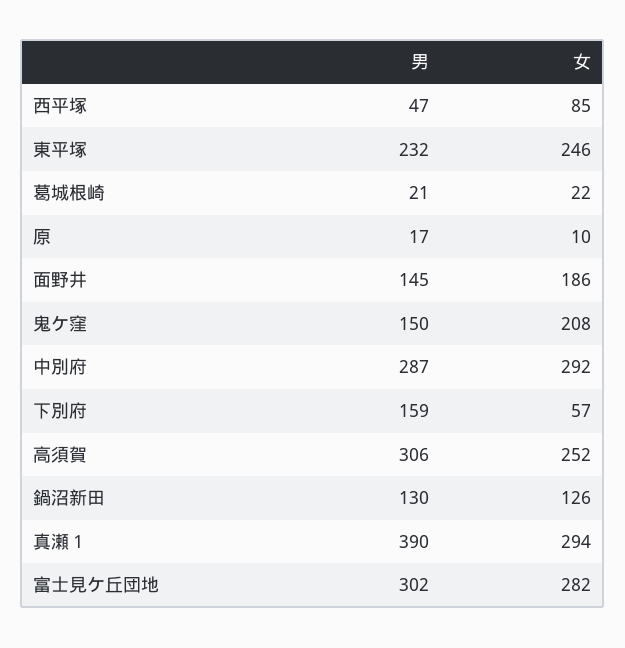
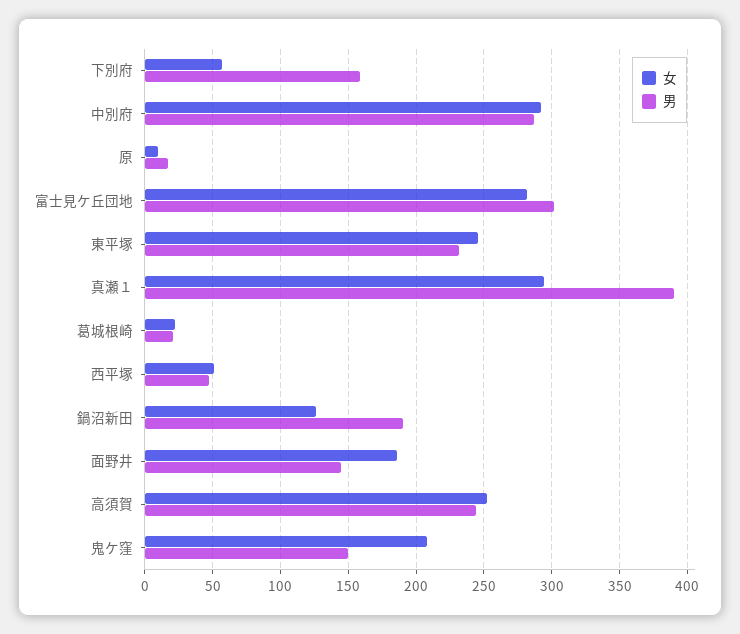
女, 西平塚: 85 -> 50
男, 高須賀: 306 -> 245
男, 鍋沼新田: 130 -> 190

